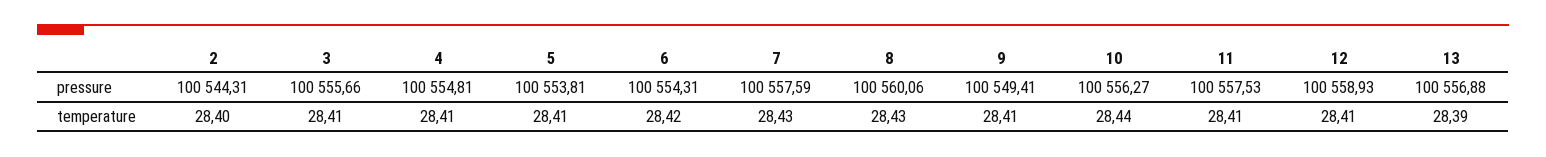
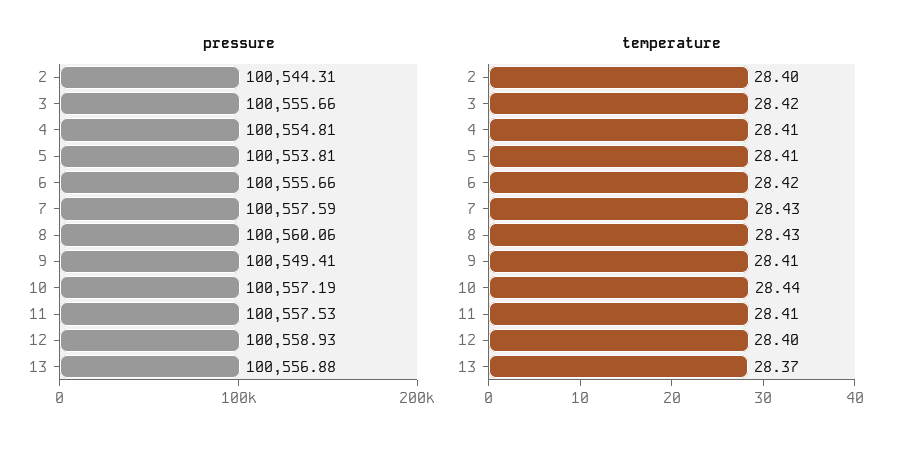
pressure, 6: 100554.31 -> 100555.66
pressure, 10: 100556.27 -> 100557.19
temperature, 3: 28.41 -> 28.42
temperature, 12: 28.41 -> 28.4
temperature, 13: 28.39 -> 28.37

